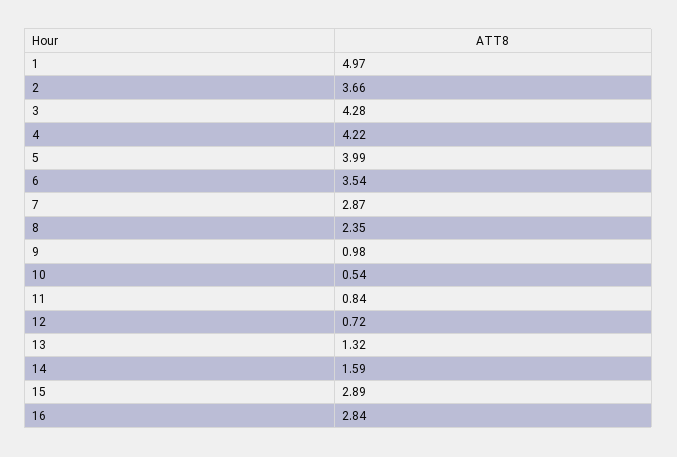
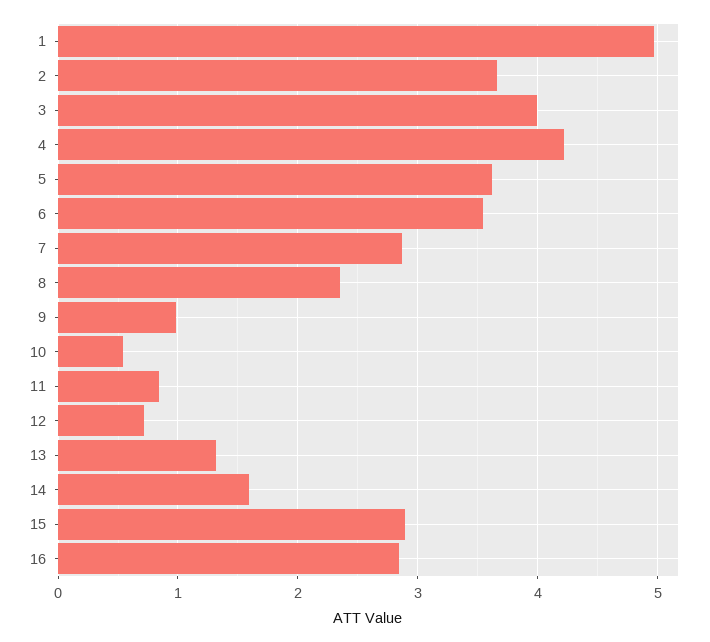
3: 4.28 -> 4
5: 3.99 -> 3.6

